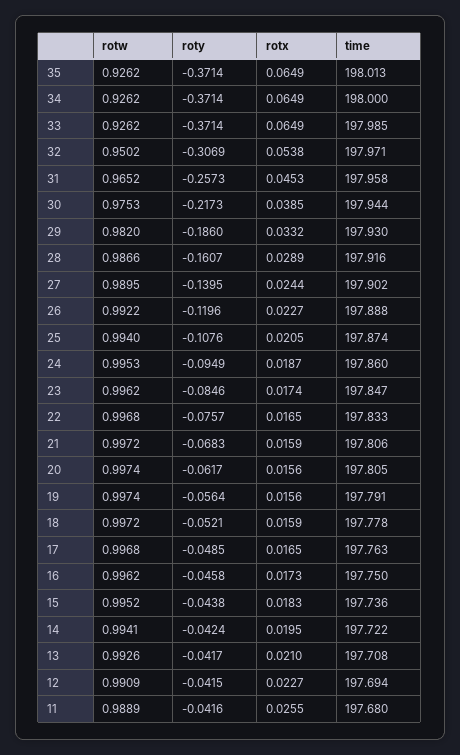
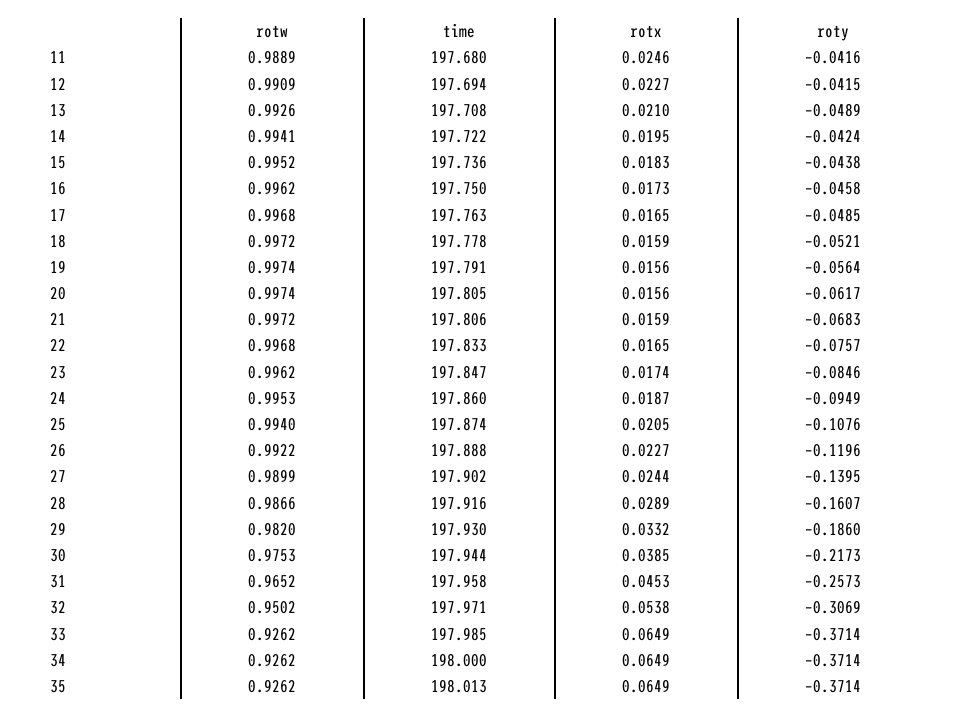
rotw, 27: 0.9895 -> 0.9899
roty, 13: -0.0417 -> -0.0489
rotx, 11: 0.0255 -> 0.0246

